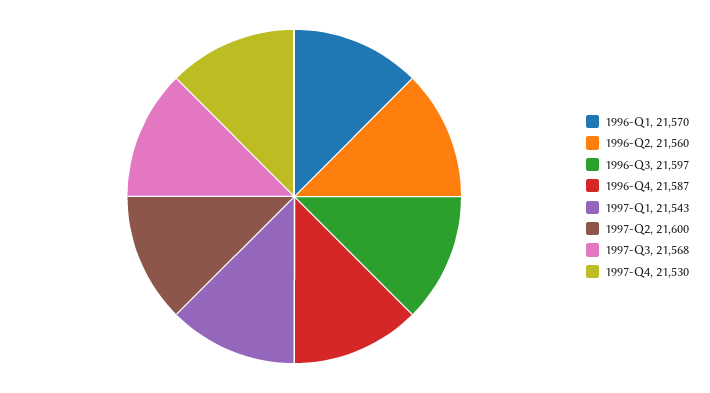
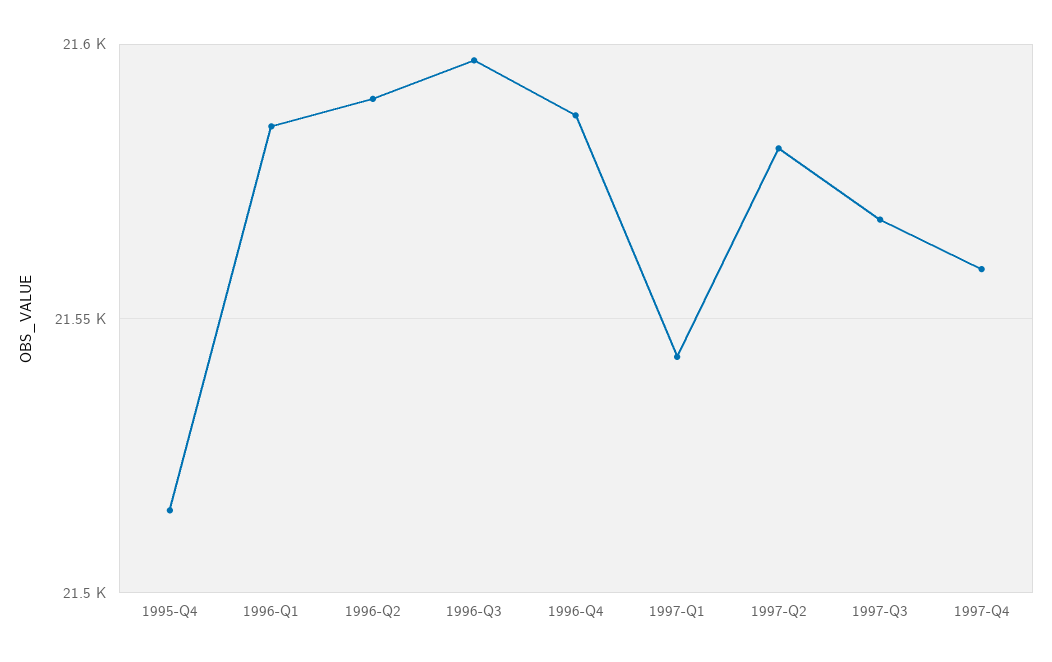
1996-Q1: 21570 -> 21585
1996-Q2: 21560 -> 21590
1997-Q2: 21600 -> 21580
1997-Q4: 21530 -> 21560
1995-Q4: none -> 21515

